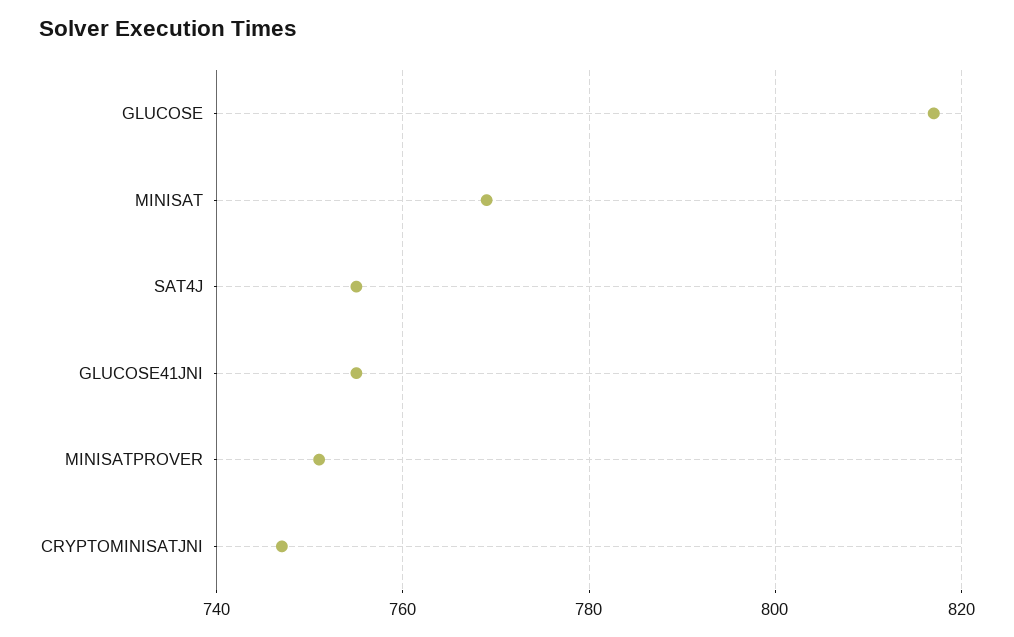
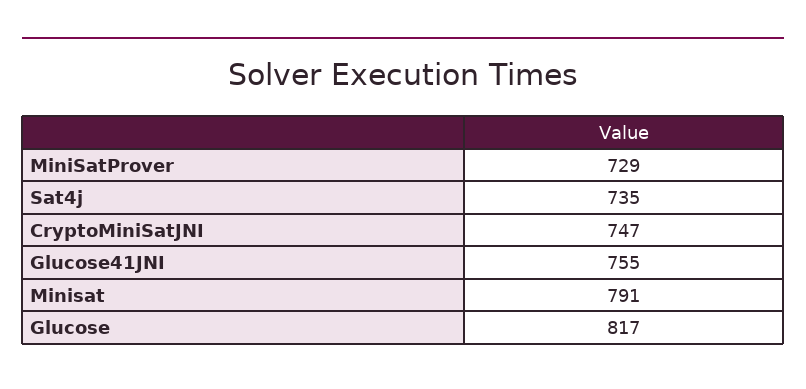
MINISAT: 770 -> 791
SAT4J: 755 -> 735
MINISATPROVER: 750 -> 729

